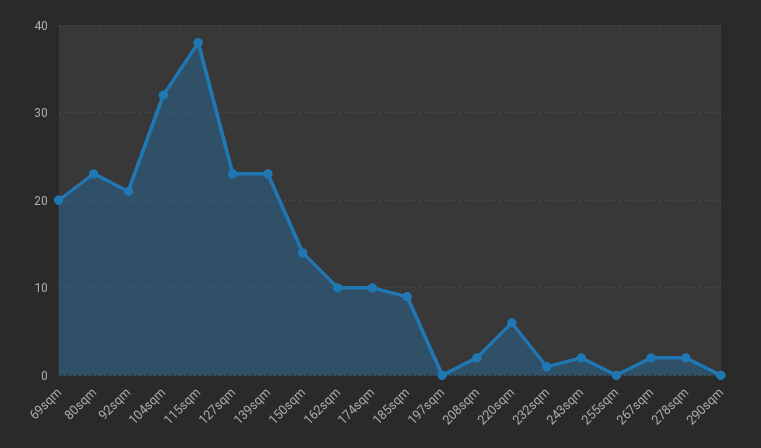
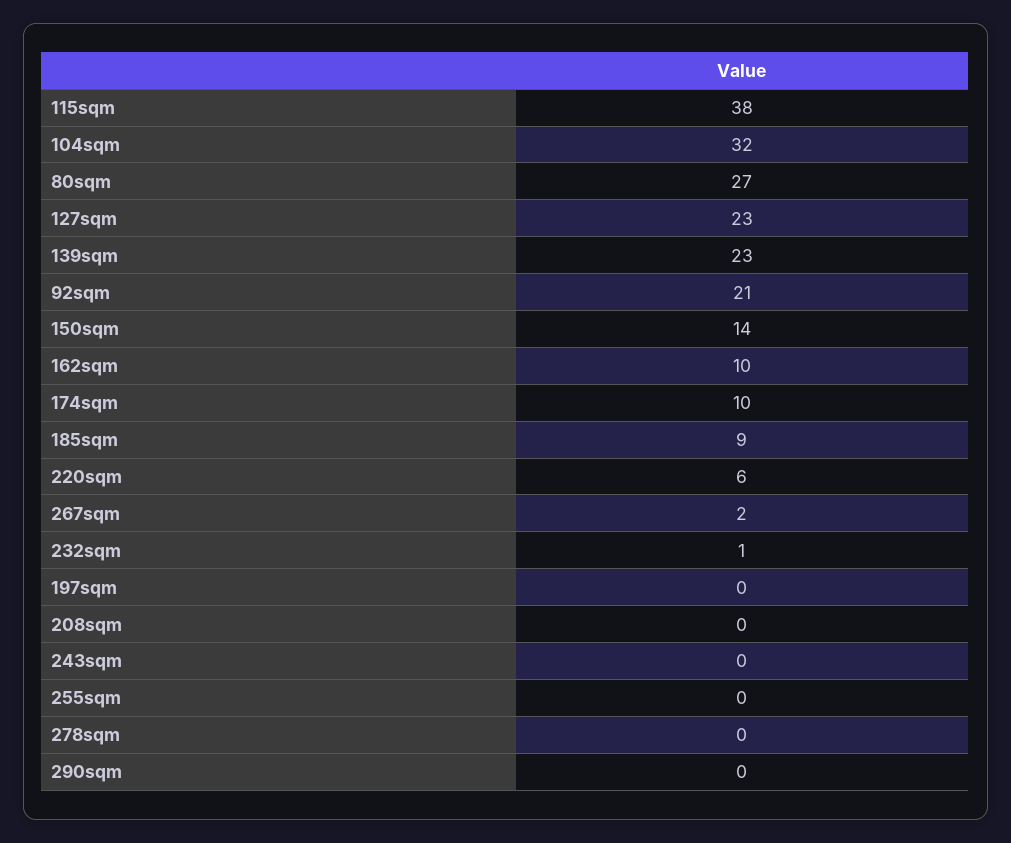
69sqm: 20 -> none
80sqm: 23 -> 27
208sqm: 2 -> 0
243sqm: 2 -> 0
278sqm: 2 -> 0

